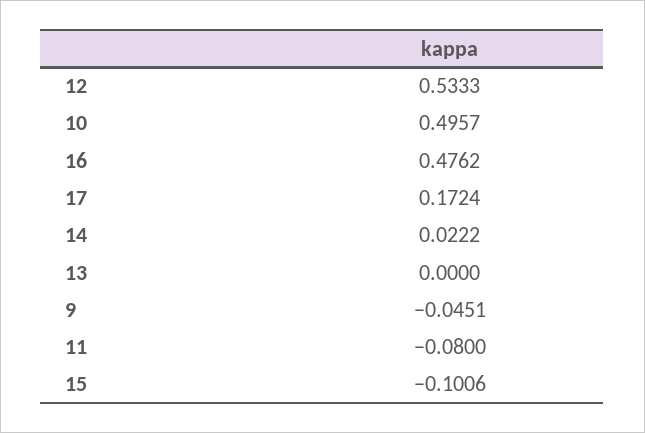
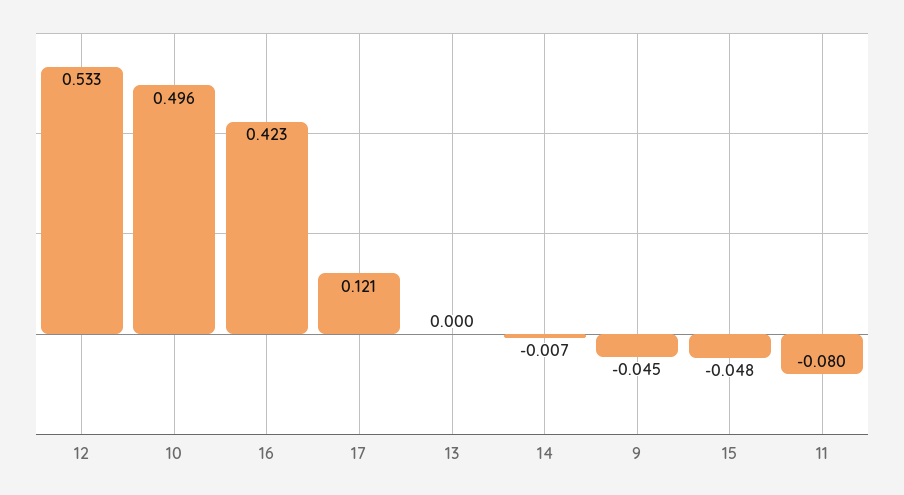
16: 0.4762 -> 0.423
17: 0.1724 -> 0.121
14: 0.0222 -> -0.007
15: -0.1006 -> -0.048

